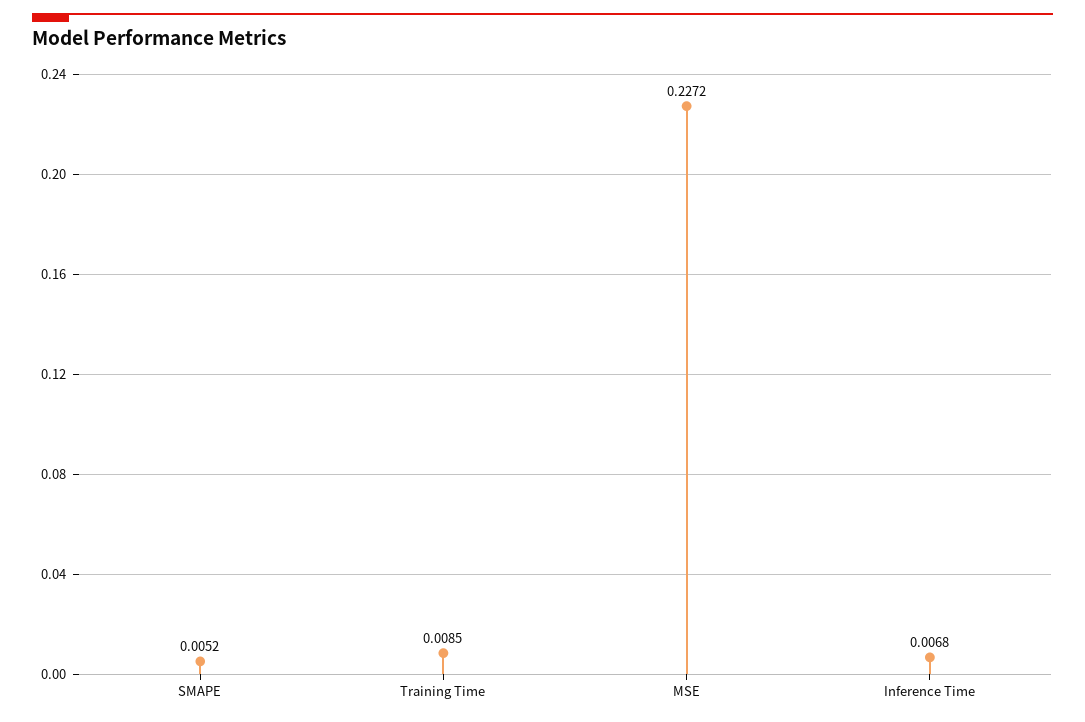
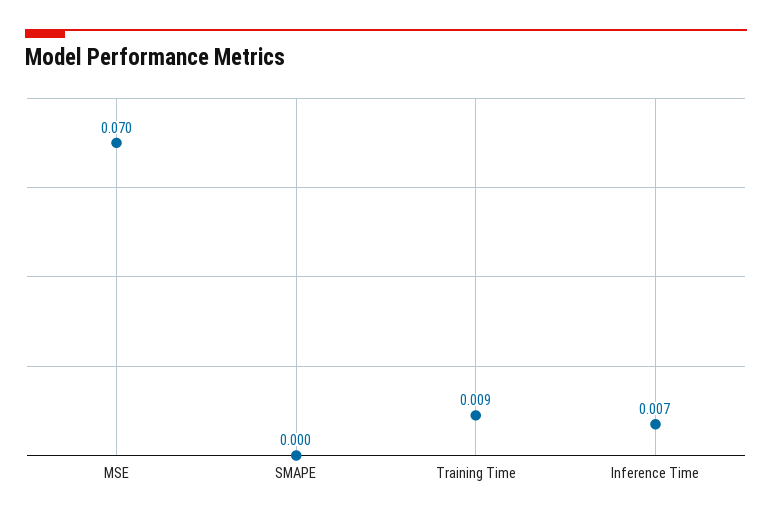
SMAPE: 0.0052 -> 0
MSE: 0.2272 -> 0.07

